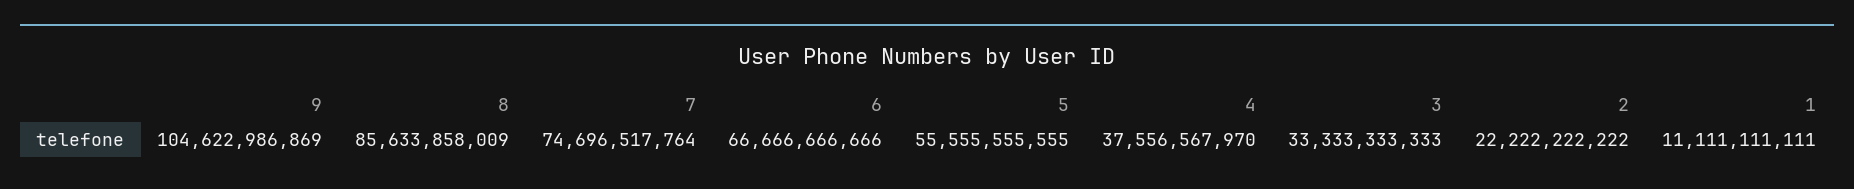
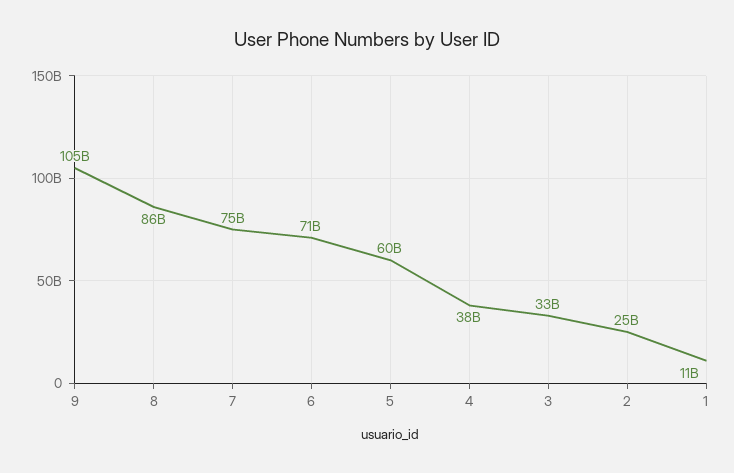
6: 66666666666 -> 71000000000
5: 55555555555 -> 60000000000
2: 22222222222 -> 25000000000

